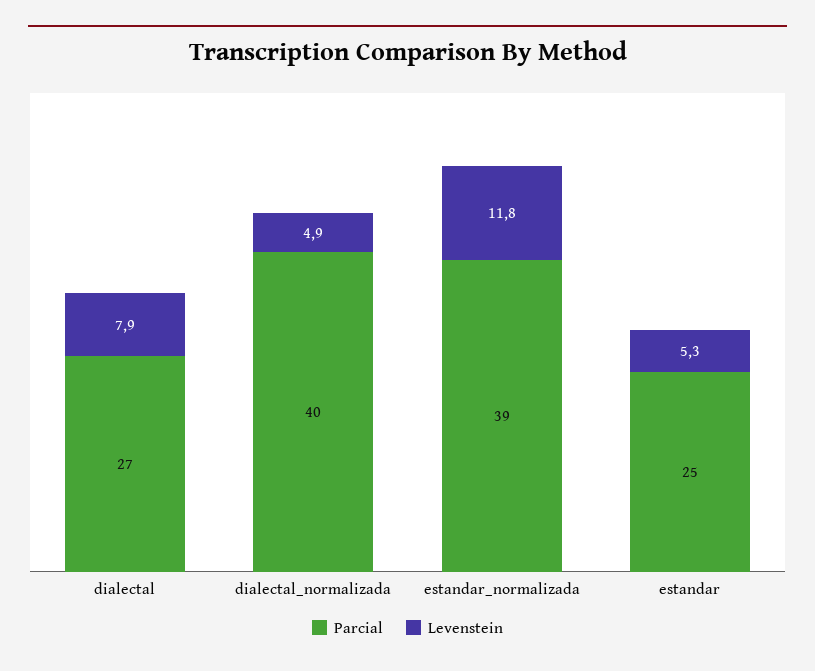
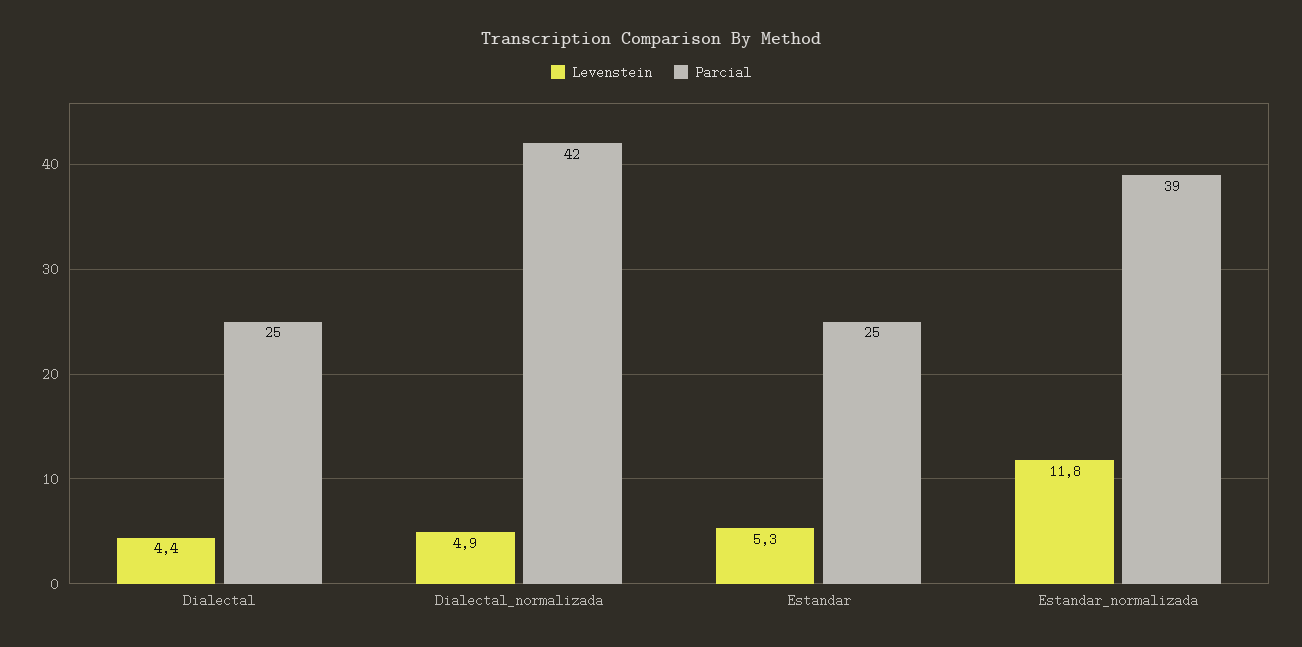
Parcial, dialectal: 27 -> 25
Levenstein, dialectal: 7.9 -> 4.4
Parcial, dialectal_normalizada: 40 -> 42

